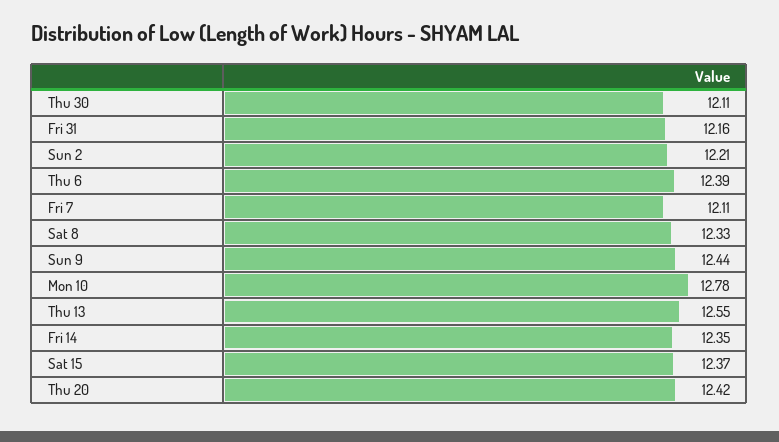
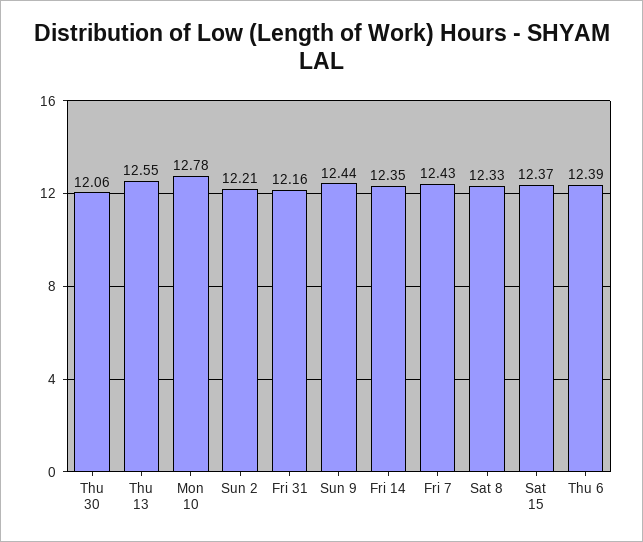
Thu 30: 12.11 -> 12.06
Fri 7: 12.11 -> 12.43
Thu 20: 12.42 -> none

